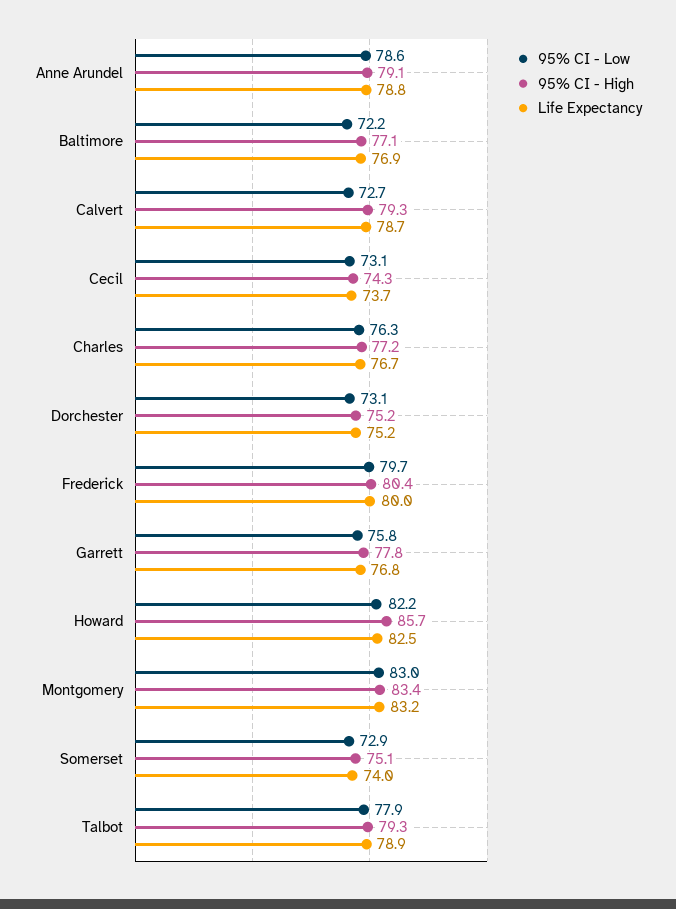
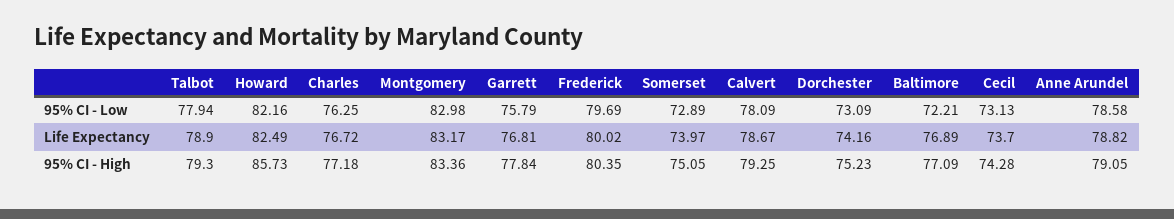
95% CI - Low, Calvert: 72.7 -> 78.09
Life Expectancy, Dorchester: 75.2 -> 74.16

